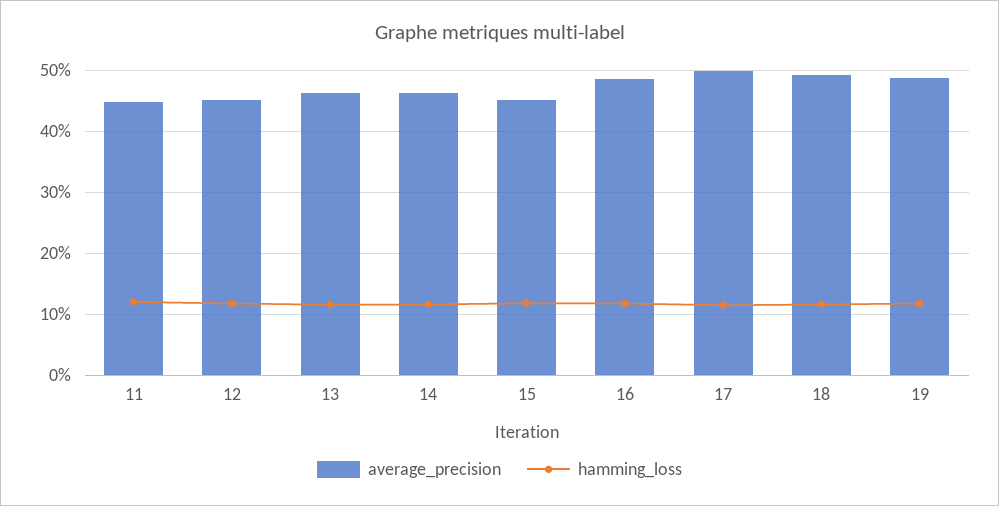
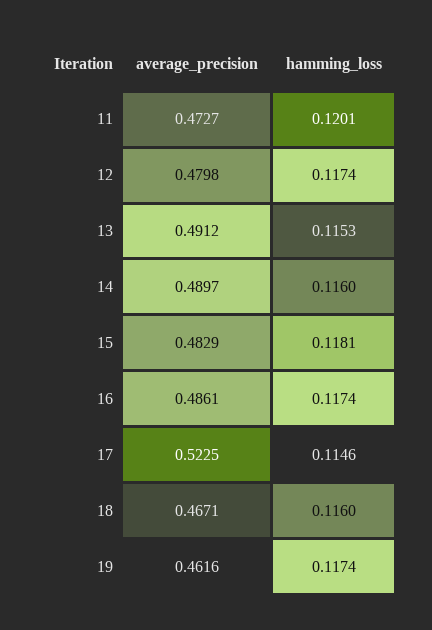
average_precision, 11: 0.45 -> 0.4727
average_precision, 12: 0.45 -> 0.4798
average_precision, 13: 0.46 -> 0.4912
average_precision, 14: 0.46 -> 0.4897
average_precision, 15: 0.45 -> 0.4829
average_precision, 17: 0.5 -> 0.5225
average_precision, 18: 0.49 -> 0.4671
average_precision, 19: 0.49 -> 0.4616

